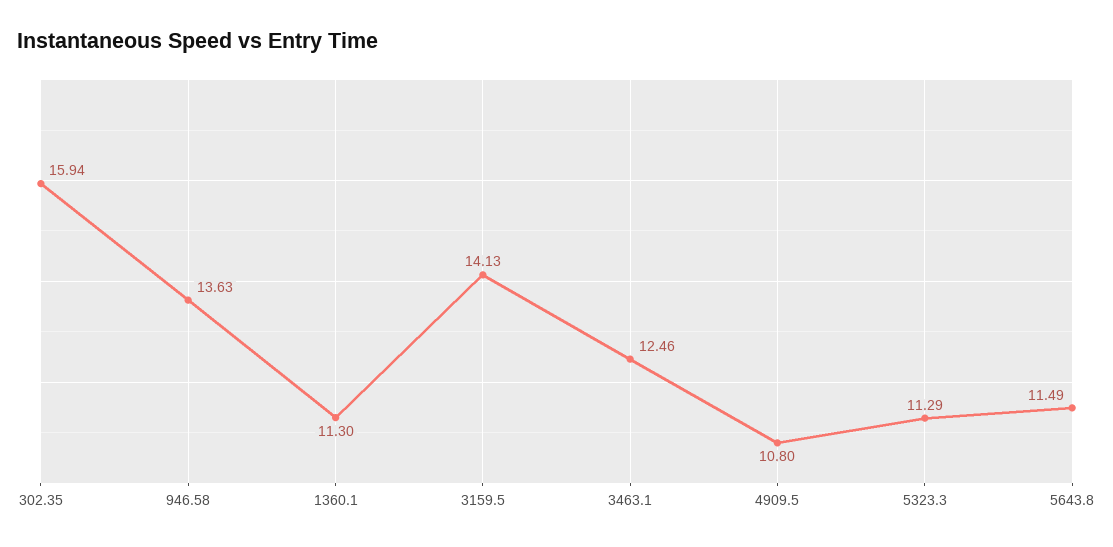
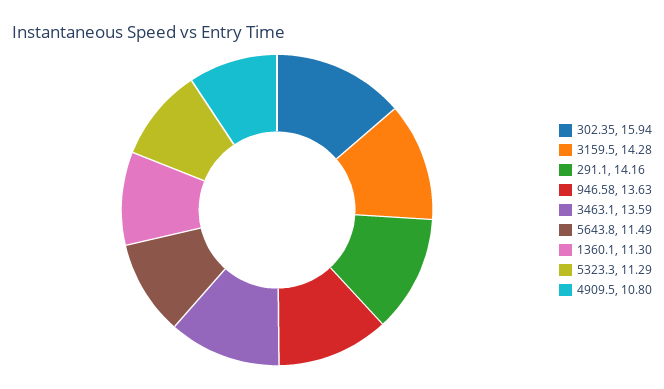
3159.5: 14.13 -> 14.28
3463.1: 12.46 -> 13.59
291.1: none -> 14.16

